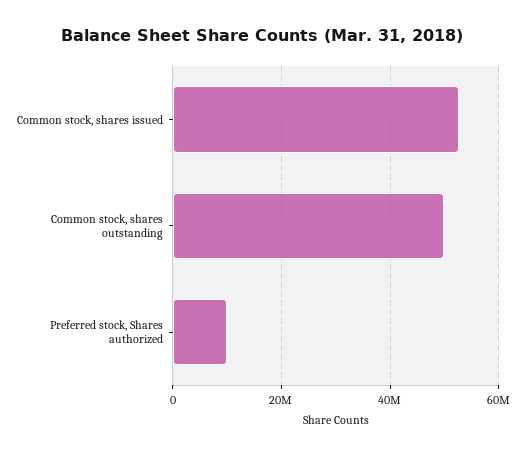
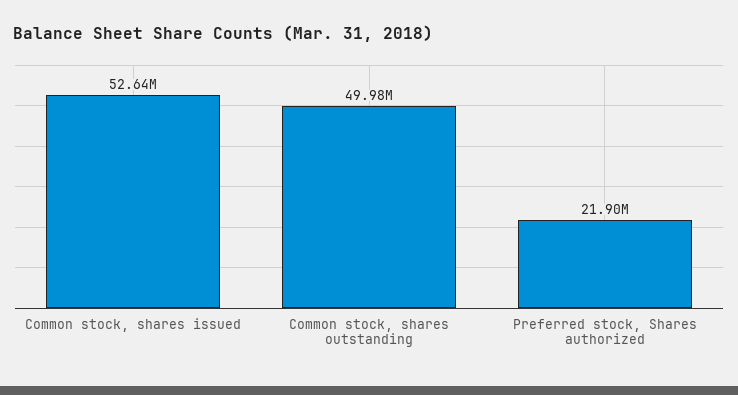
Preferred stock, Shares authorized: 10000000 -> 21900000

